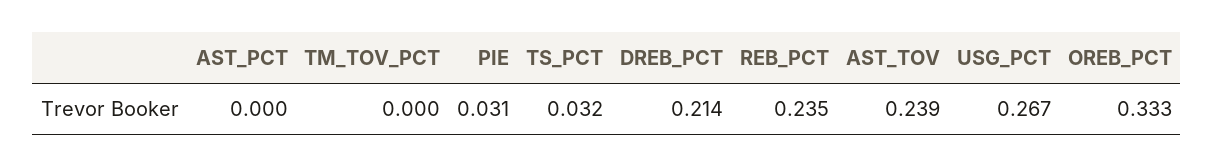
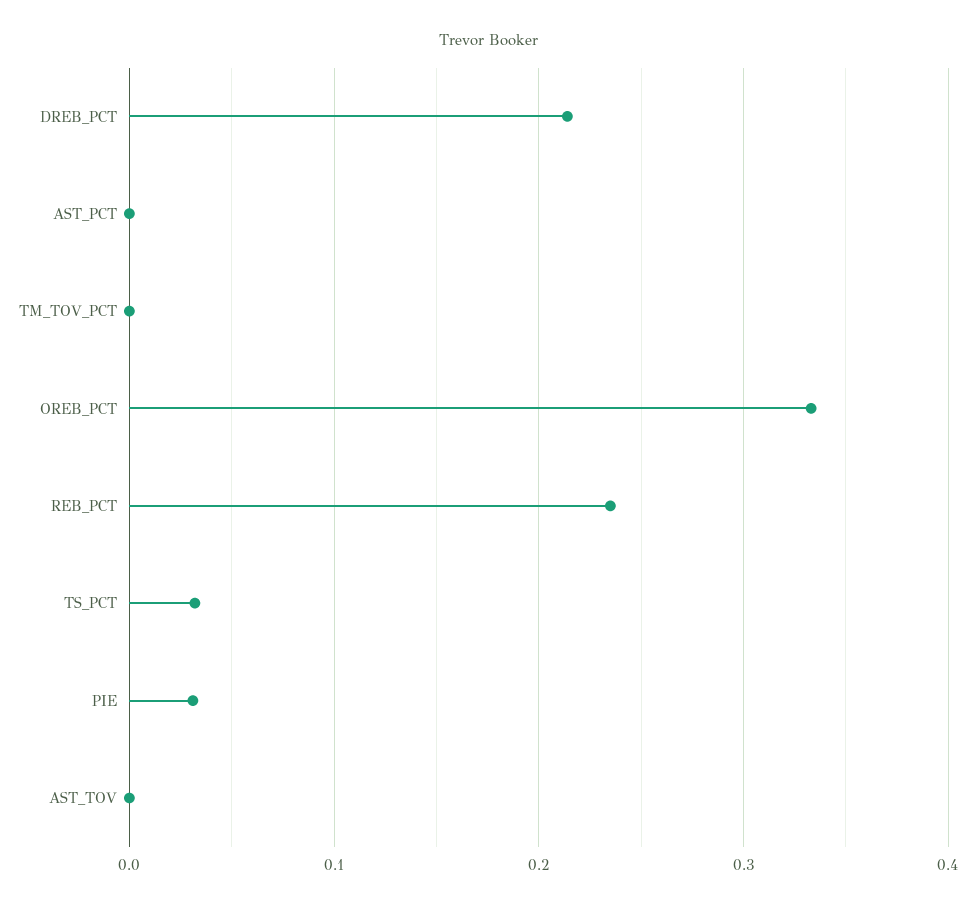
AST_TOV: 0.239 -> 0
USG_PCT: 0.267 -> none

